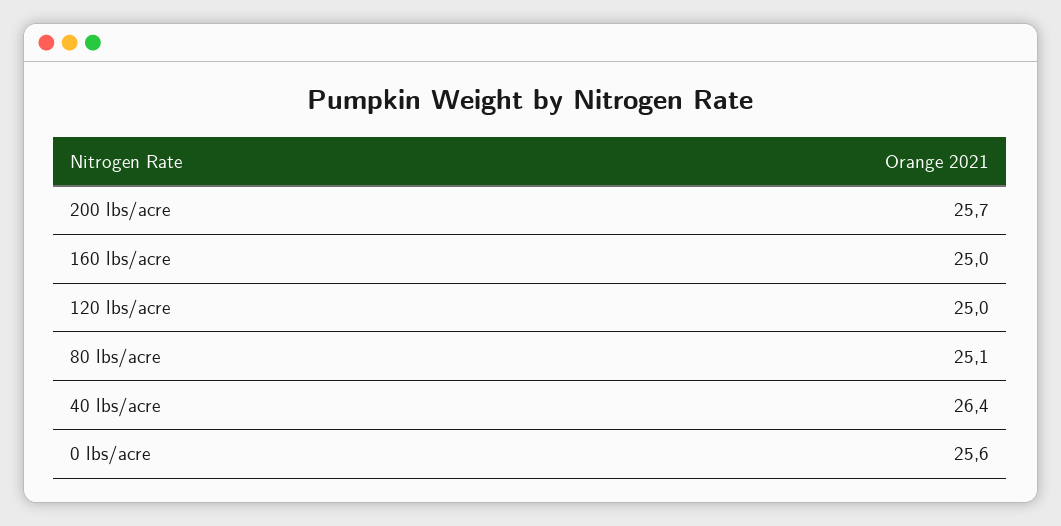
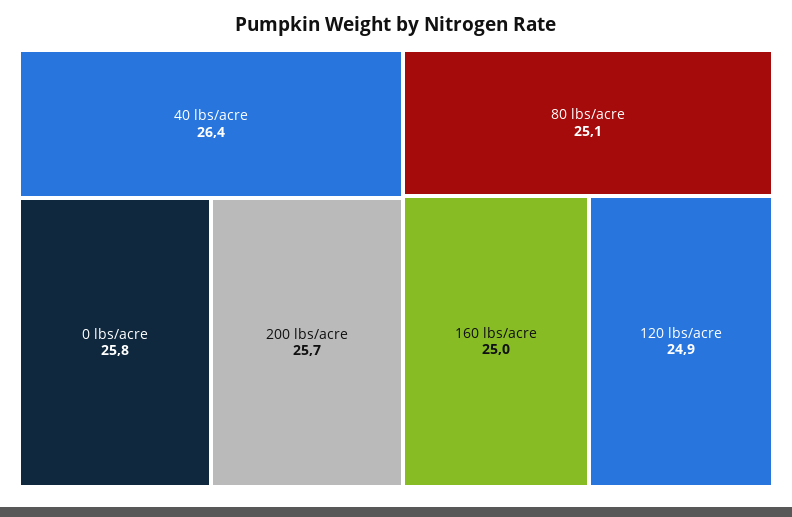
120 lbs/acre: 25 -> 24.9
0 lbs/acre: 25.6 -> 25.8

